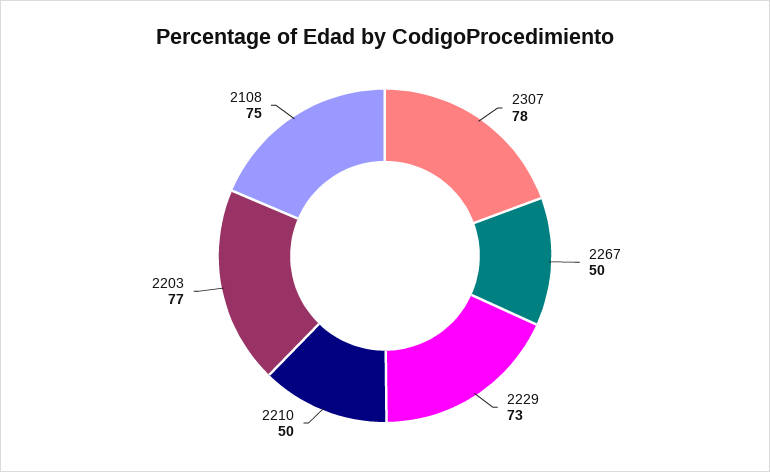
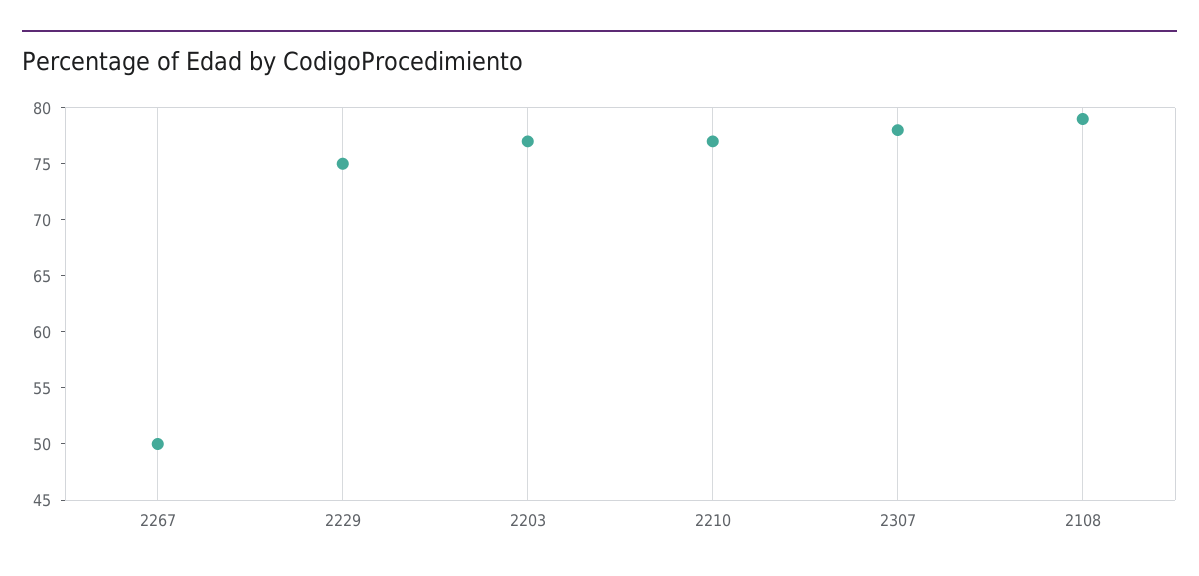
2229: 73 -> 75
2210: 50 -> 77
2108: 75 -> 79

